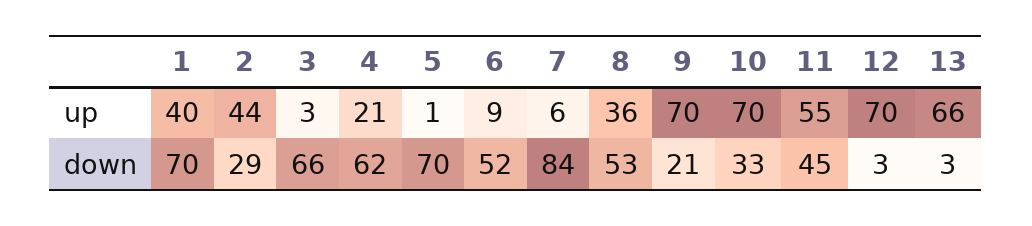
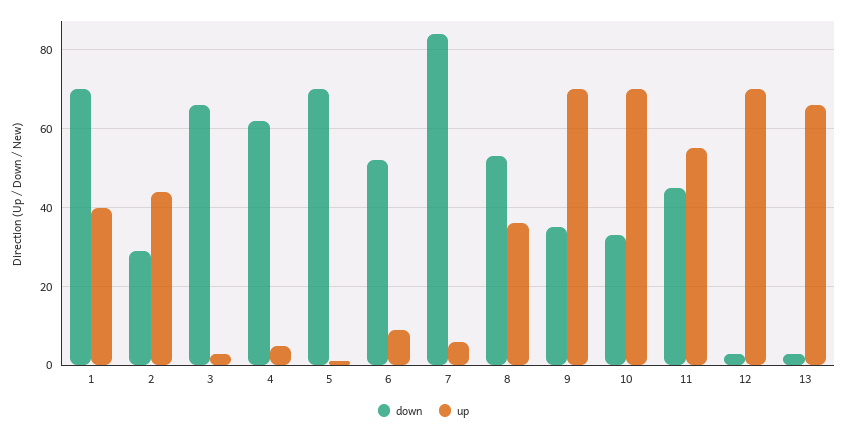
up, 4: 21 -> 5
down, 9: 21 -> 35

